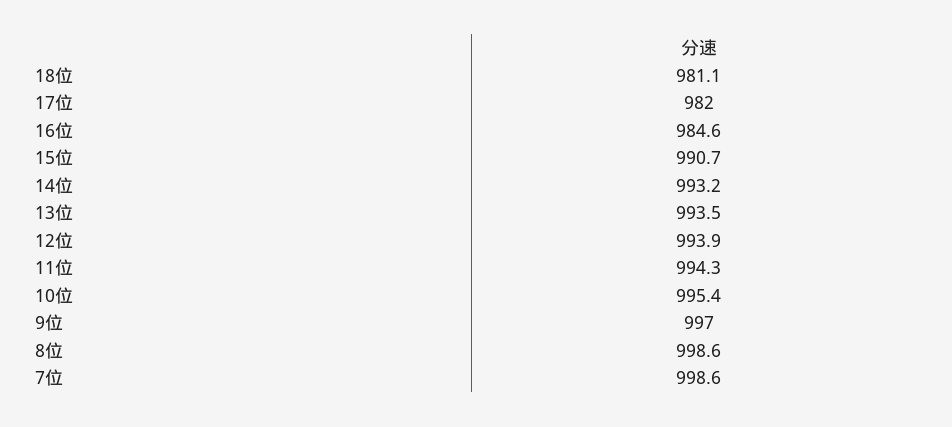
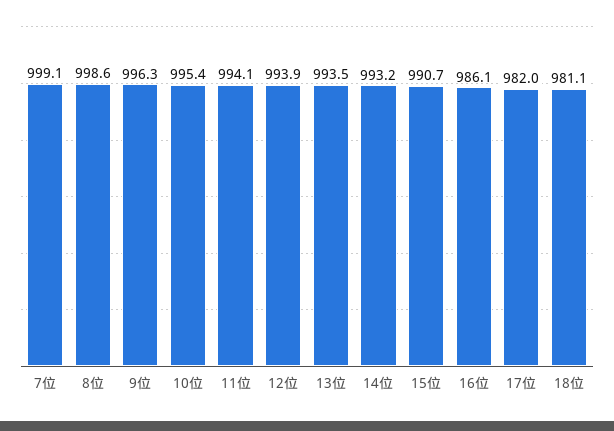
16位: 984.6 -> 986.1
11位: 994.3 -> 994.1
9位: 997 -> 996.3
7位: 998.6 -> 999.1

